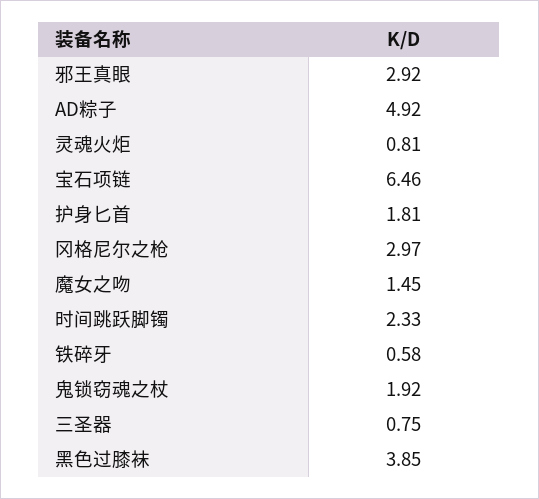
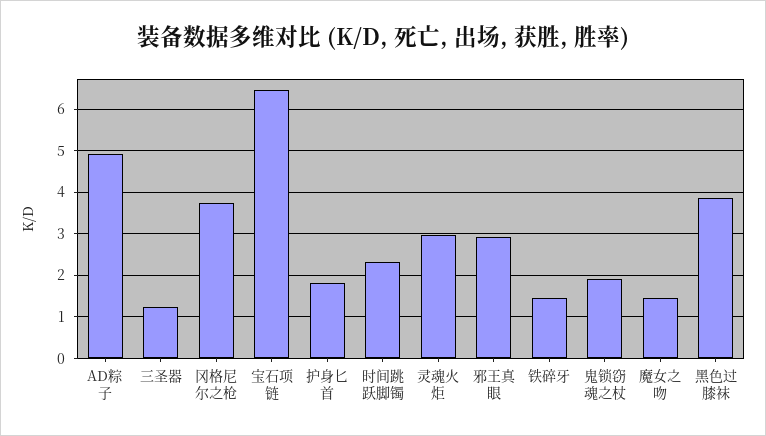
灵魂火炬: 0.81 -> 3
冈格尼尔之枪: 2.97 -> 3.8
铁碎牙: 0.58 -> 1.4
三圣器: 0.75 -> 1.2

